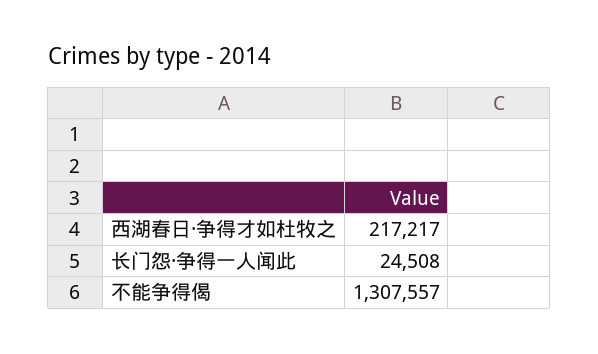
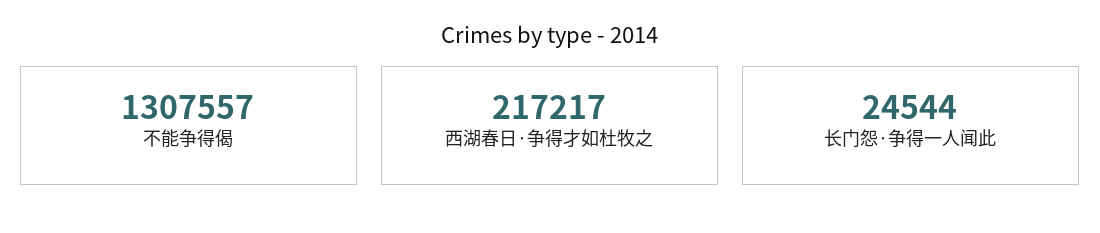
长门怨·争得一人闻此: 24508 -> 24544

